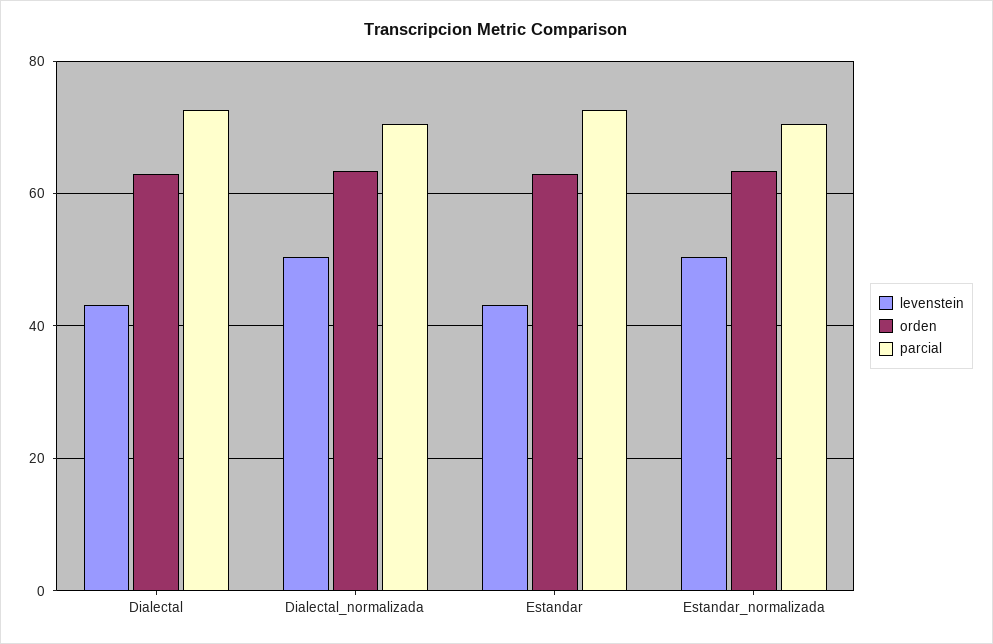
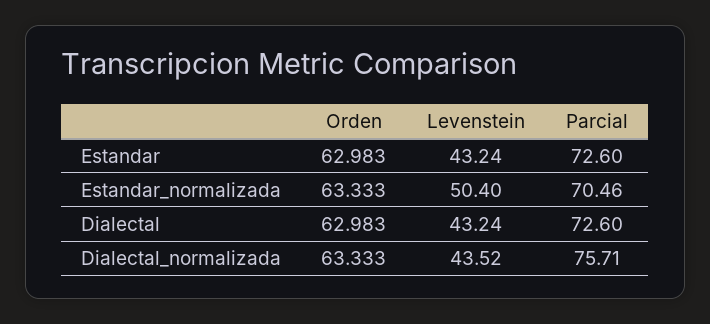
levenstein, Dialectal_normalizada: 50 -> 43.52
parcial, Dialectal_normalizada: 70 -> 75.71

